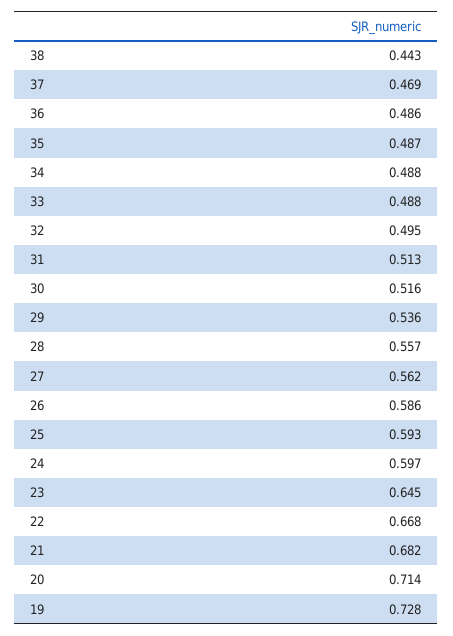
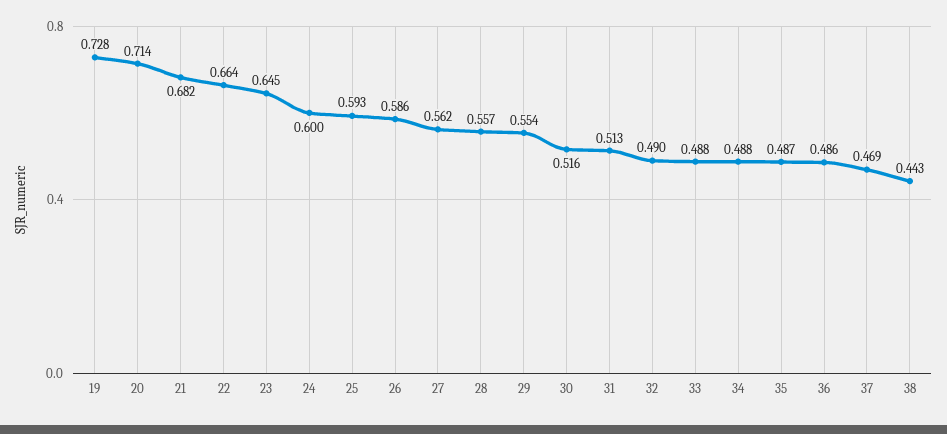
32: 0.495 -> 0.49
29: 0.536 -> 0.554
24: 0.597 -> 0.6
22: 0.668 -> 0.664

